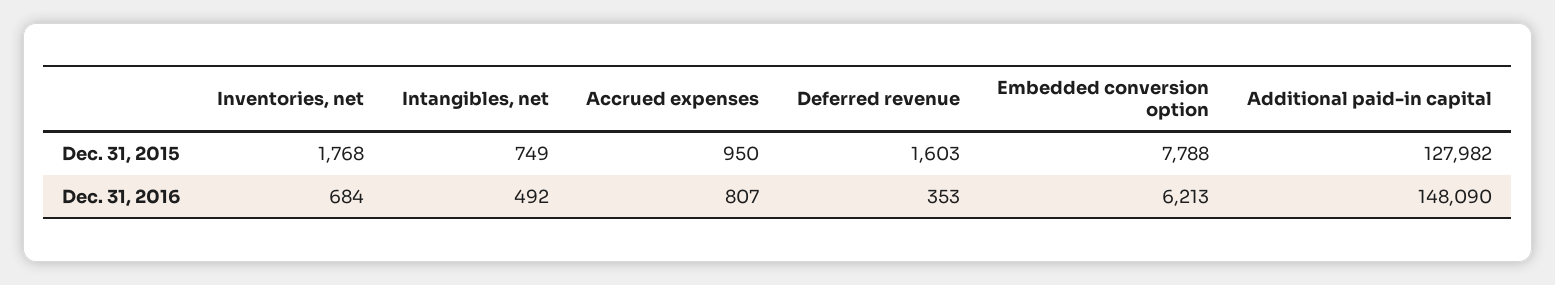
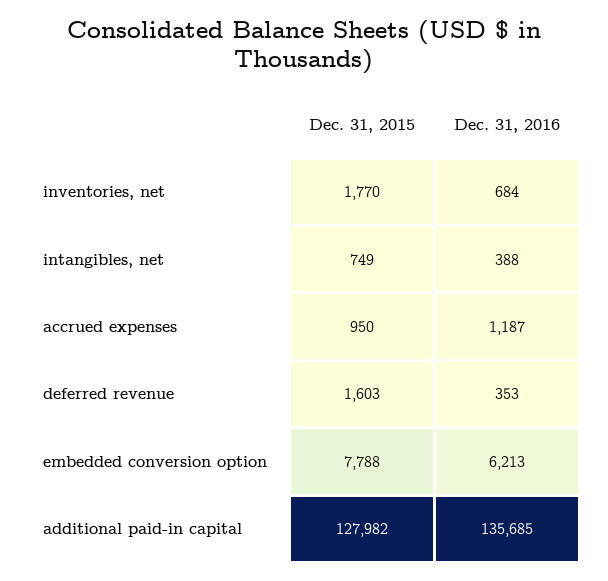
Inventories, net, Dec. 31, 2015: 1768 -> 1770
Intangibles, net, Dec. 31, 2016: 492 -> 388
Accrued expenses, Dec. 31, 2016: 807 -> 1187
Additional paid-in capital, Dec. 31, 2016: 148090 -> 135685

